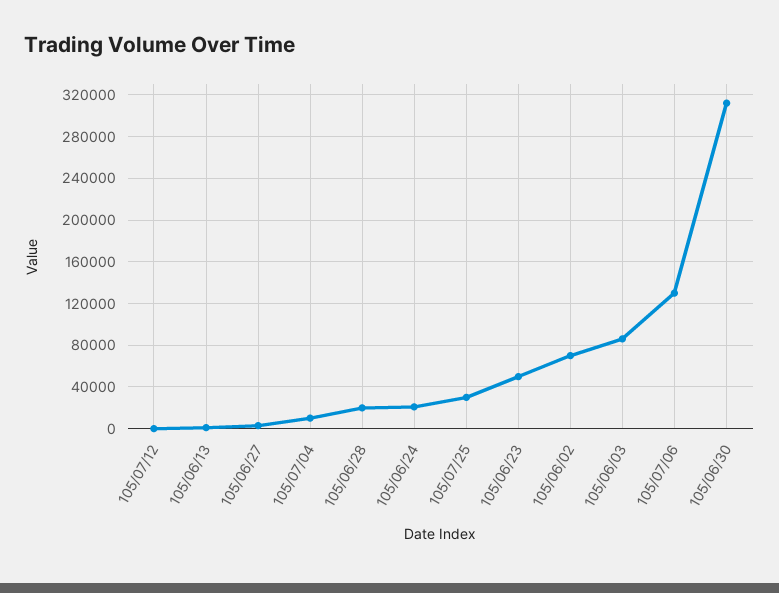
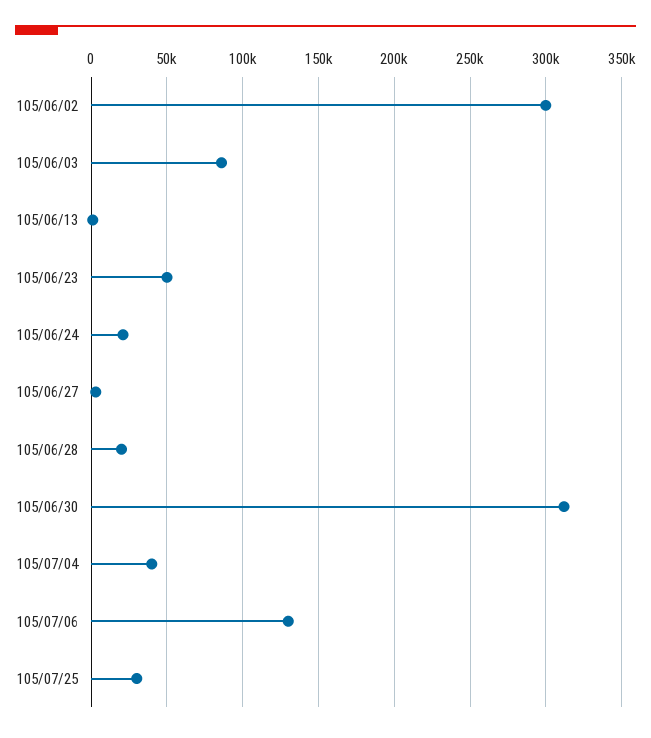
105/07/12: 0 -> none
105/07/04: 10000 -> 40000
105/06/02: 70000 -> 300000

